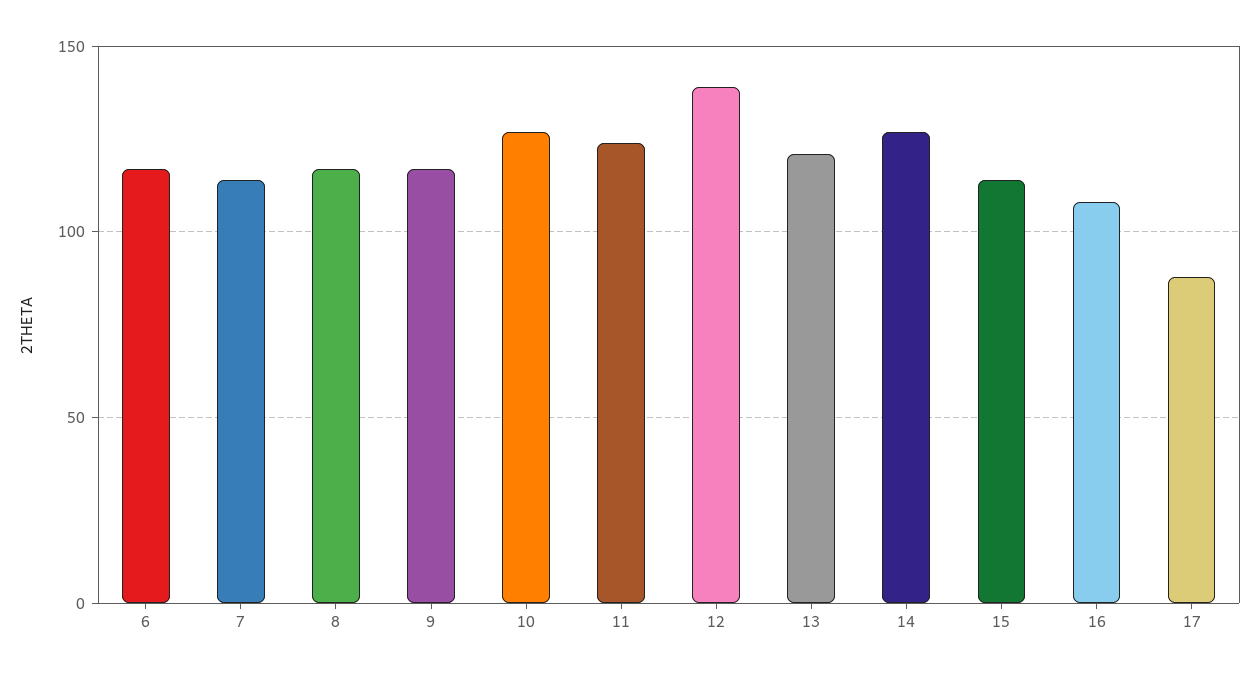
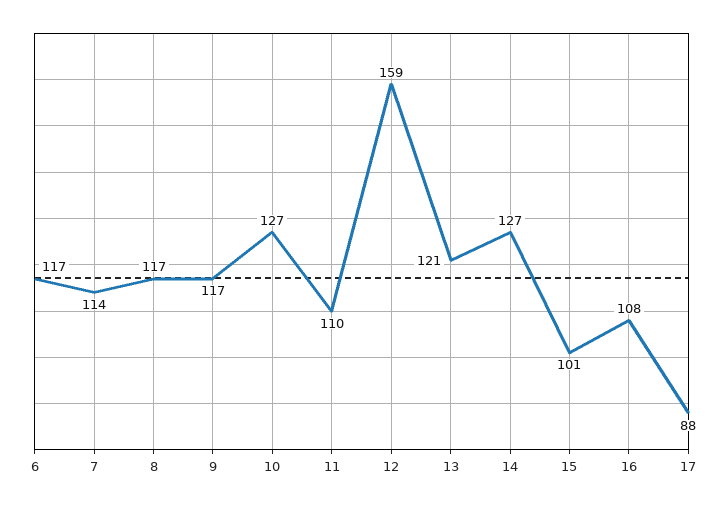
11: 125 -> 110
12: 140 -> 159
15: 115 -> 101

